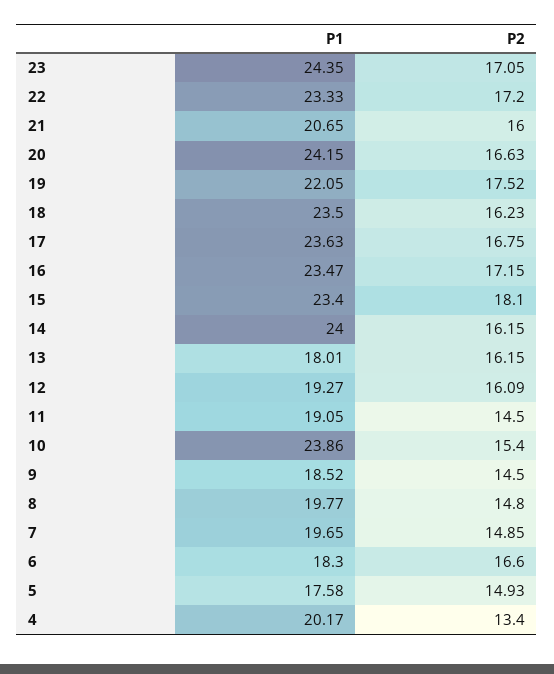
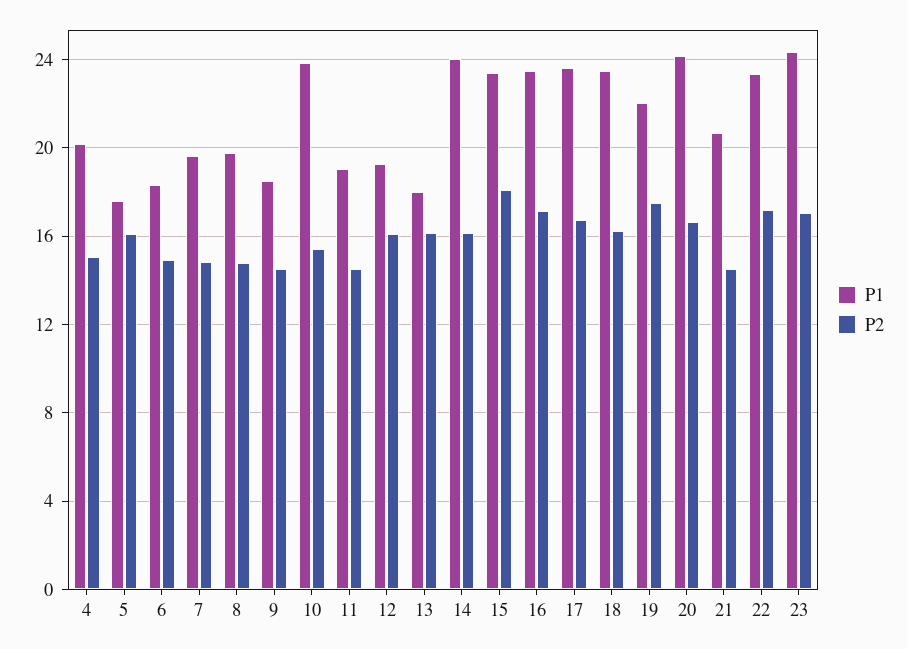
P2, 21: 16 -> 14.5
P2, 6: 16.6 -> 15
P2, 5: 14.93 -> 16
P2, 4: 13.4 -> 15

